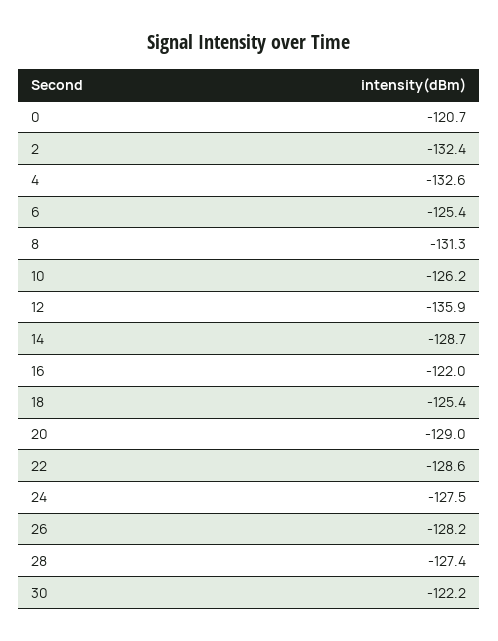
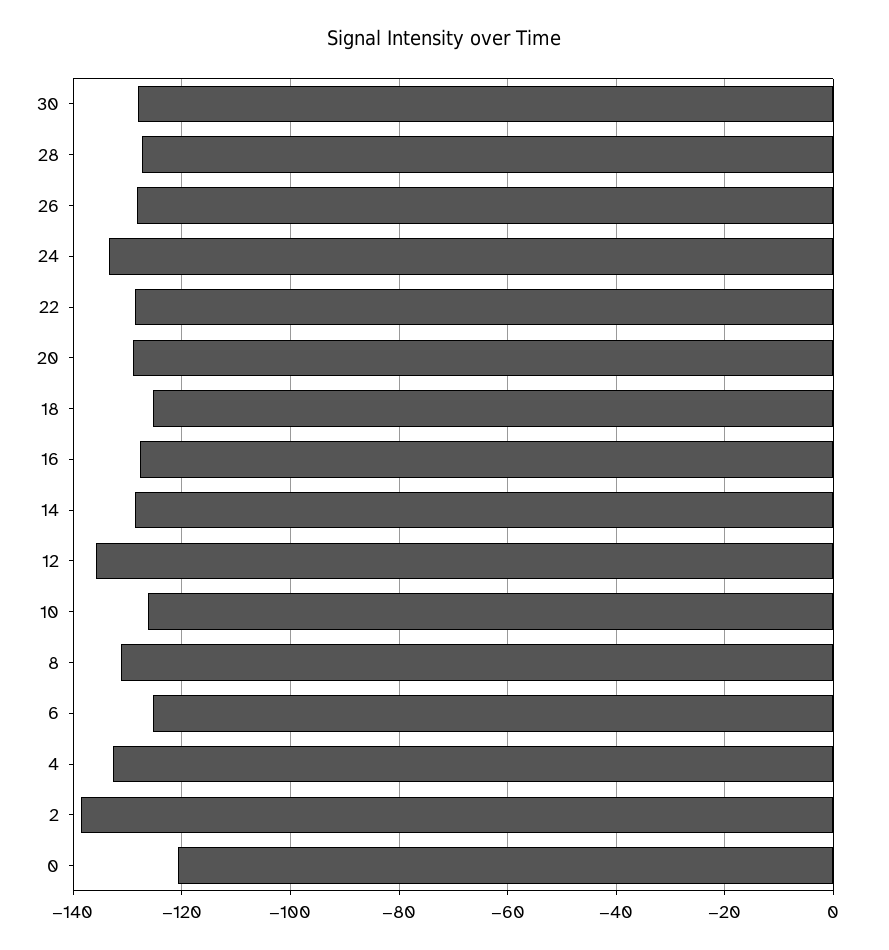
2: -132.4 -> -138
16: -122 -> -128
24: -127.5 -> -134
30: -122.2 -> -128

